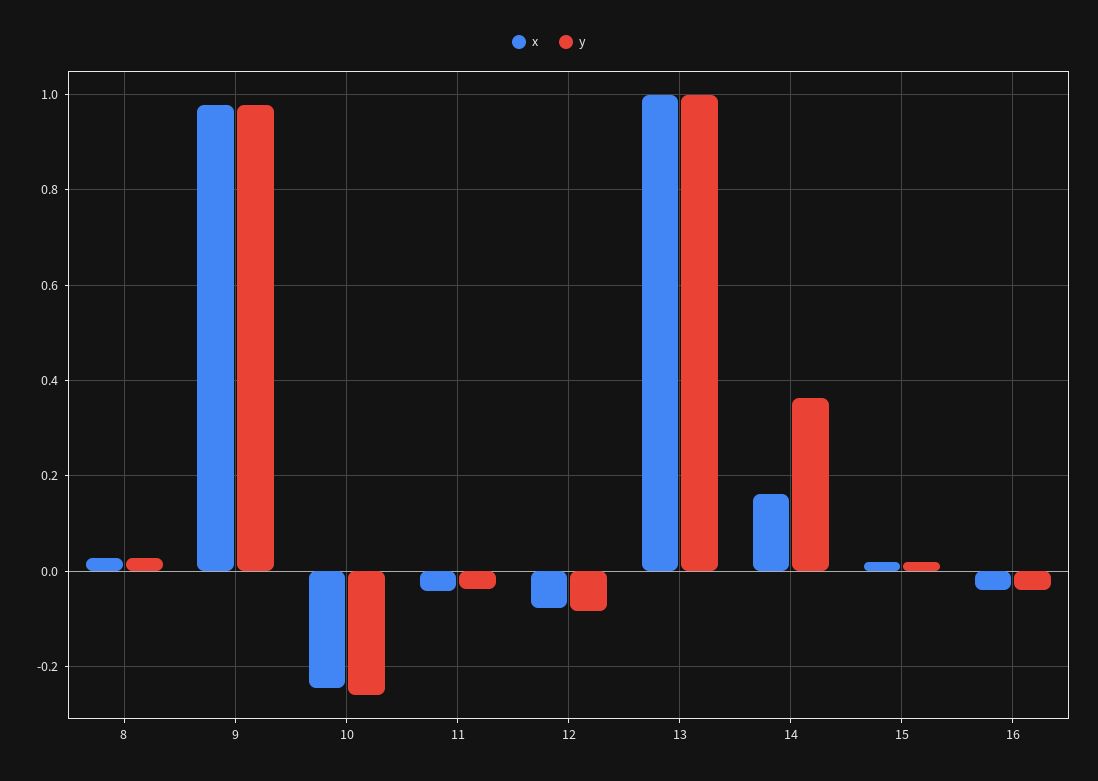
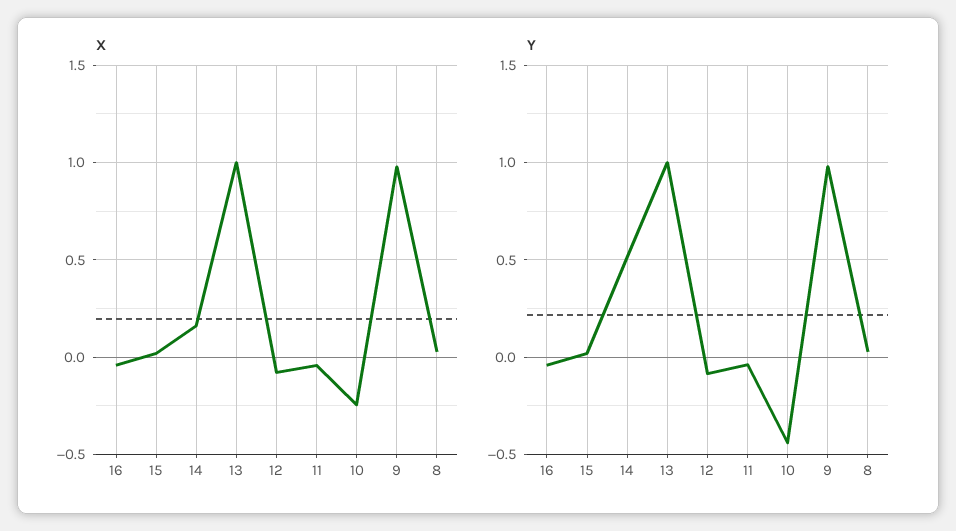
y, 10: -0.26 -> -0.45
y, 14: 0.36 -> 0.5

